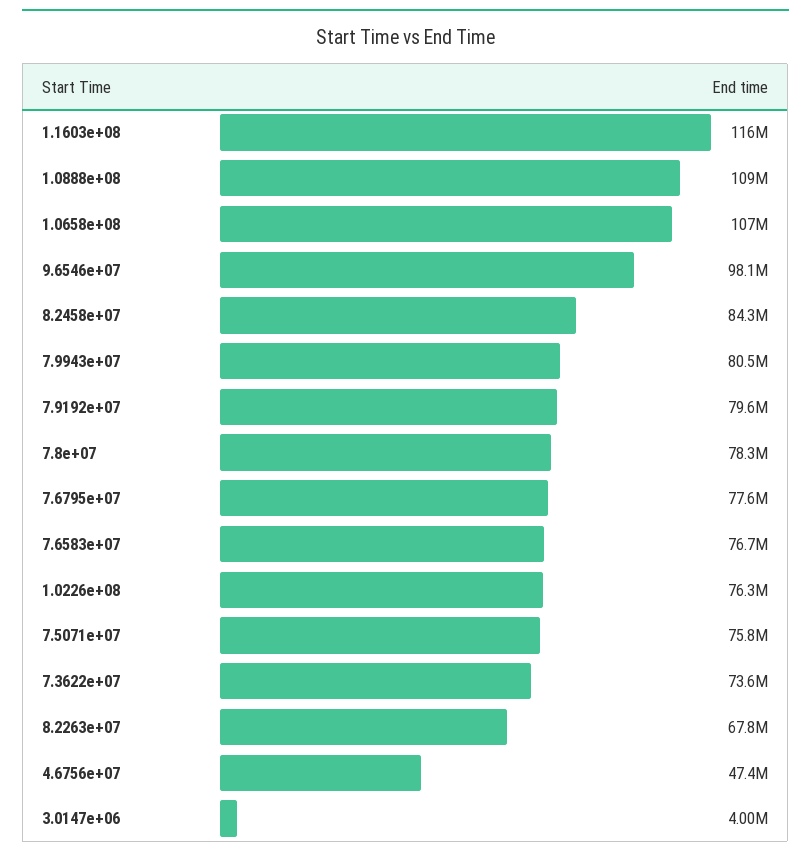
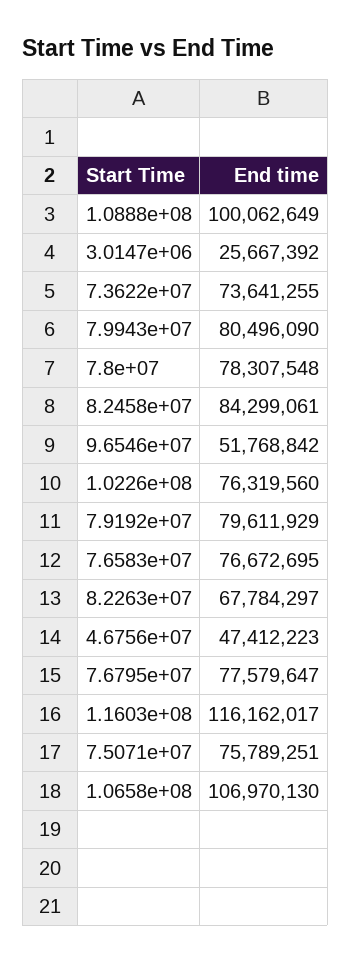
1.0888e+08: 109000000 -> 100062649
9.6546e+07: 98100000 -> 51768842
3.0147e+06: 4000000 -> 25667392

